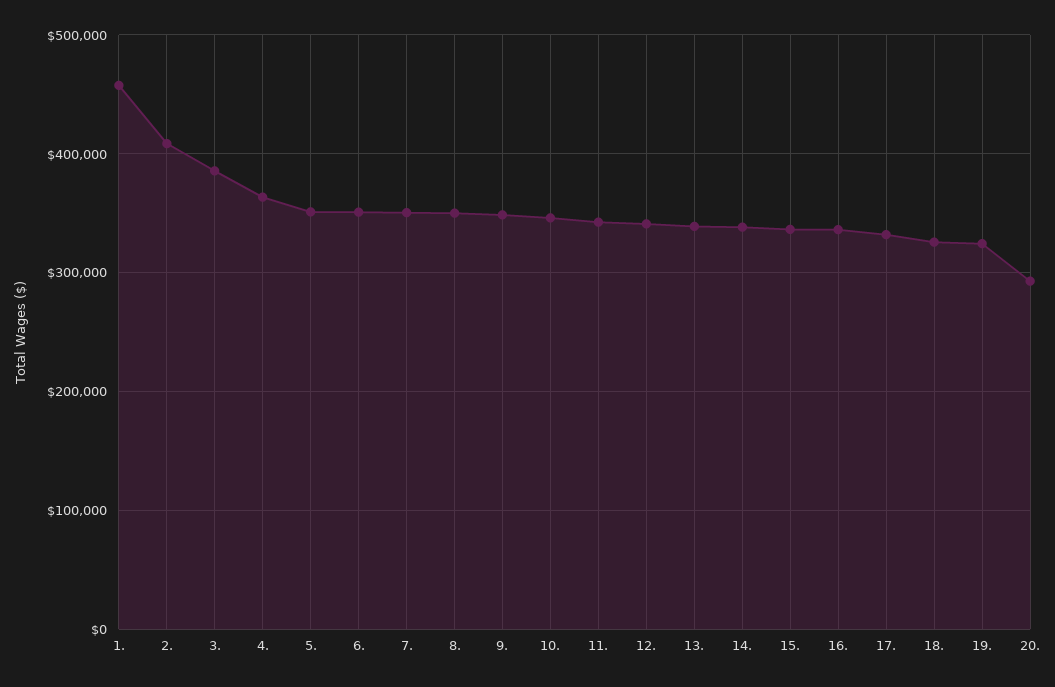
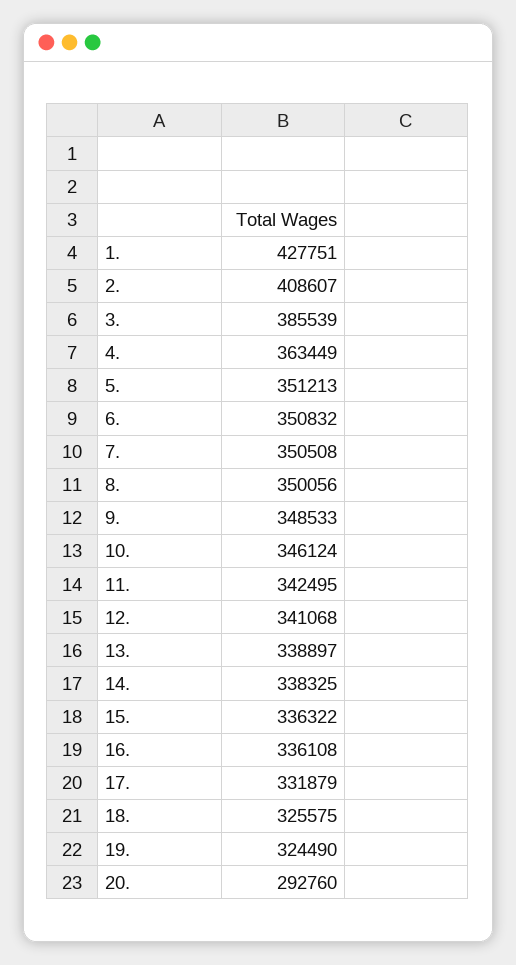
1.: 460000 -> 427751

